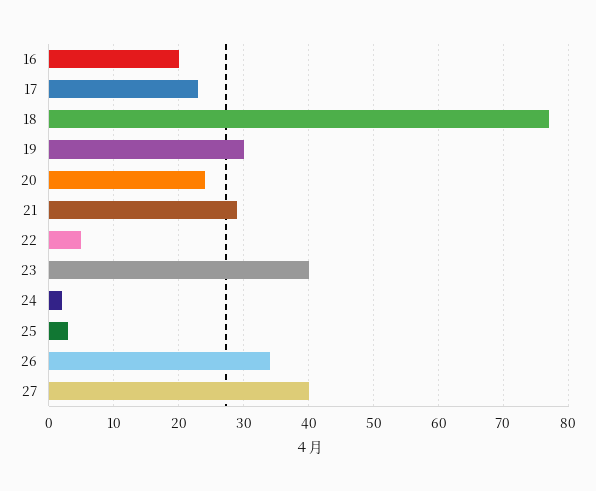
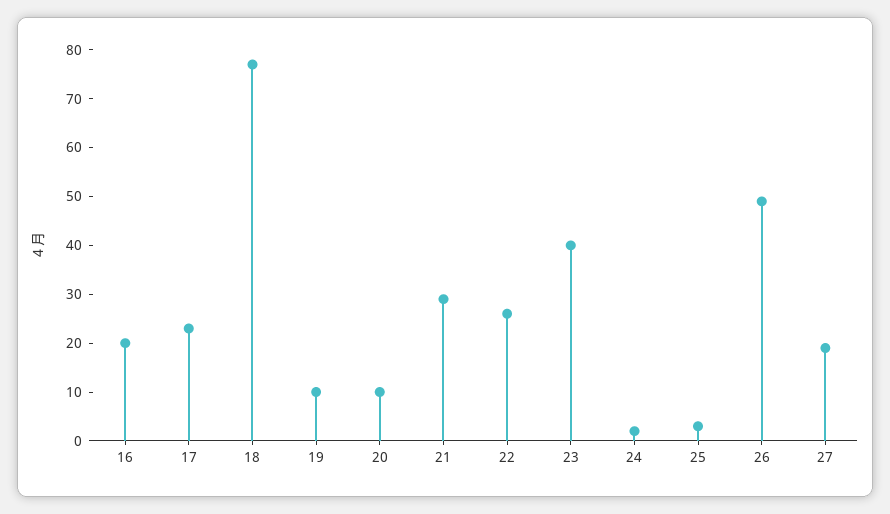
19: 30 -> 10
20: 24 -> 10
22: 5 -> 25
26: 34 -> 50
27: 40 -> 20

